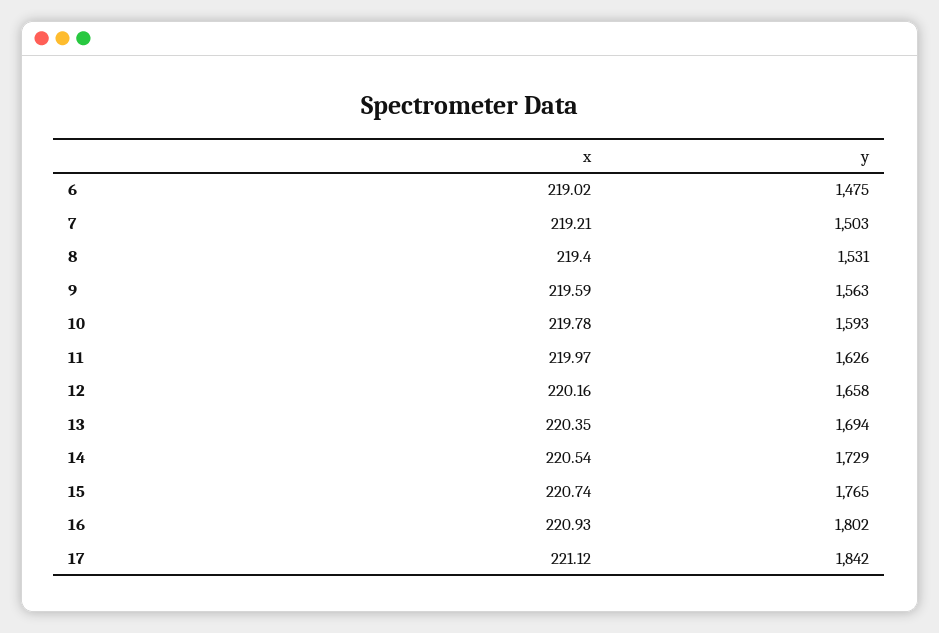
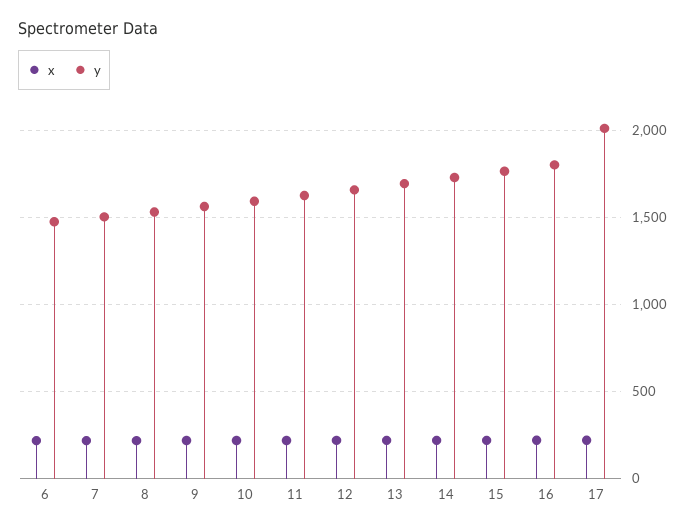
y, 17: 1842 -> 2000

